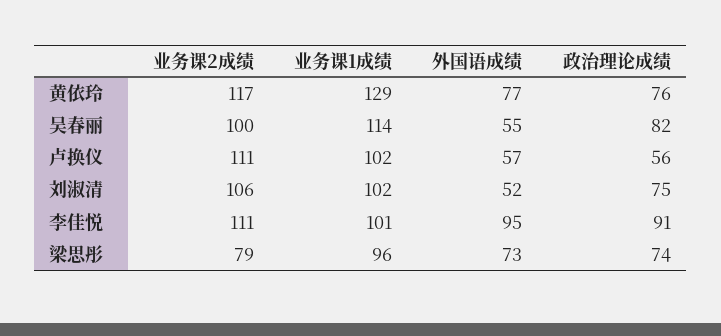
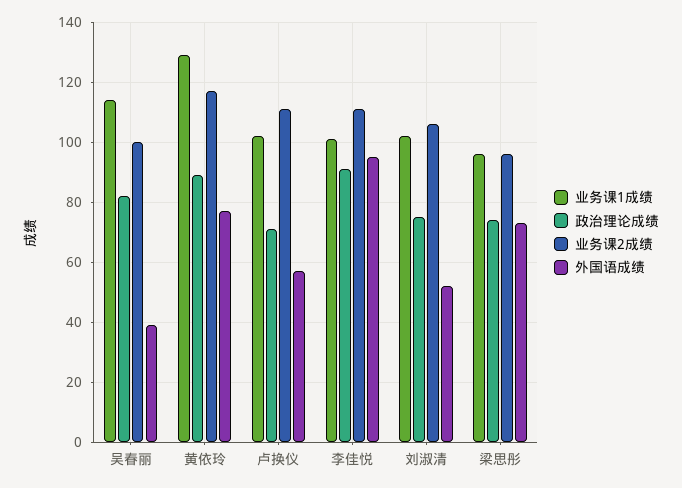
政治理论成绩, 黄依玲: 76 -> 90
外国语成绩, 吴春丽: 55 -> 40
政治理论成绩, 卢换仪: 56 -> 70
业务课2成绩, 梁思彤: 79 -> 95

